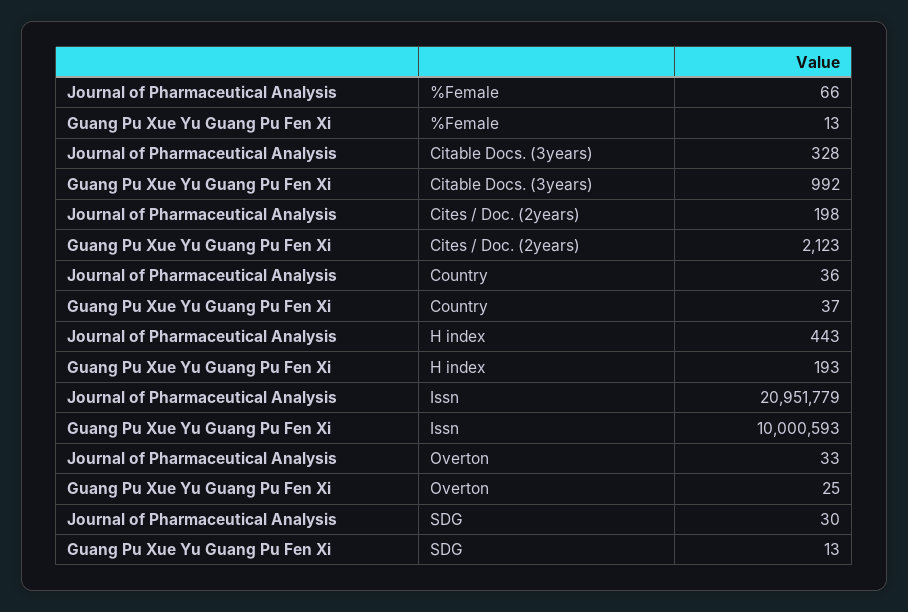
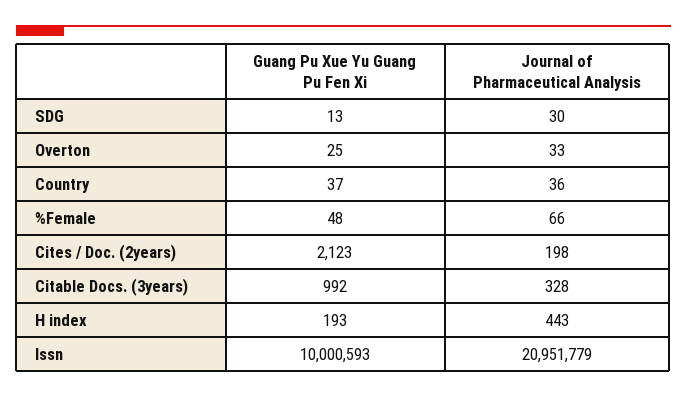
Guang Pu Xue Yu Guang Pu Fen Xi, %Female: 13 -> 48

